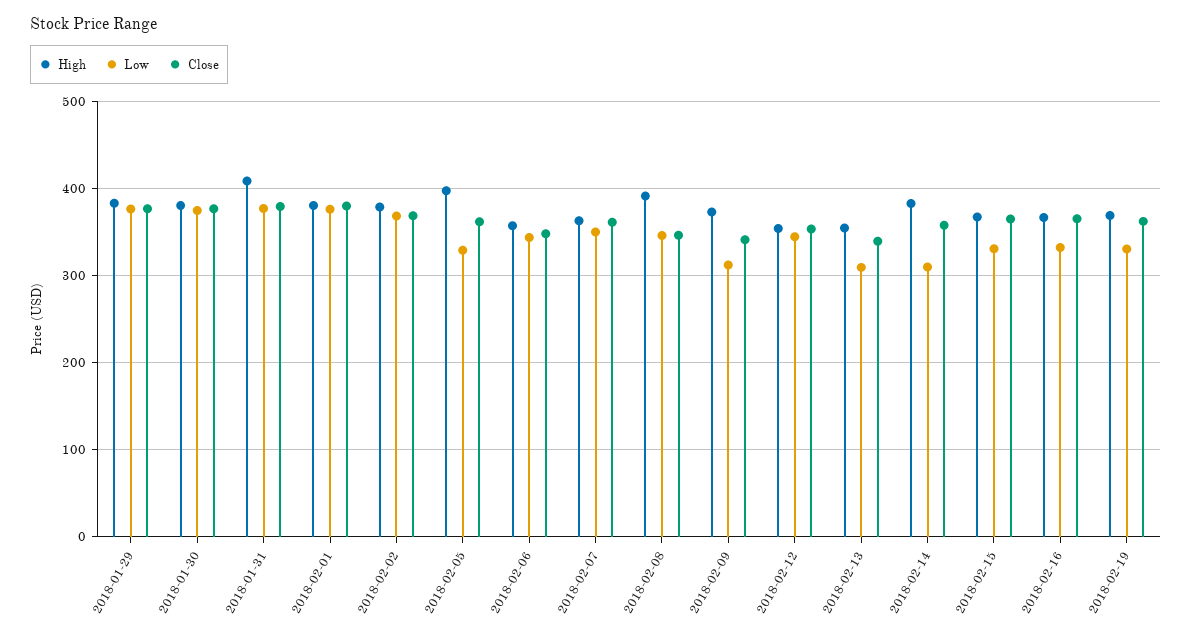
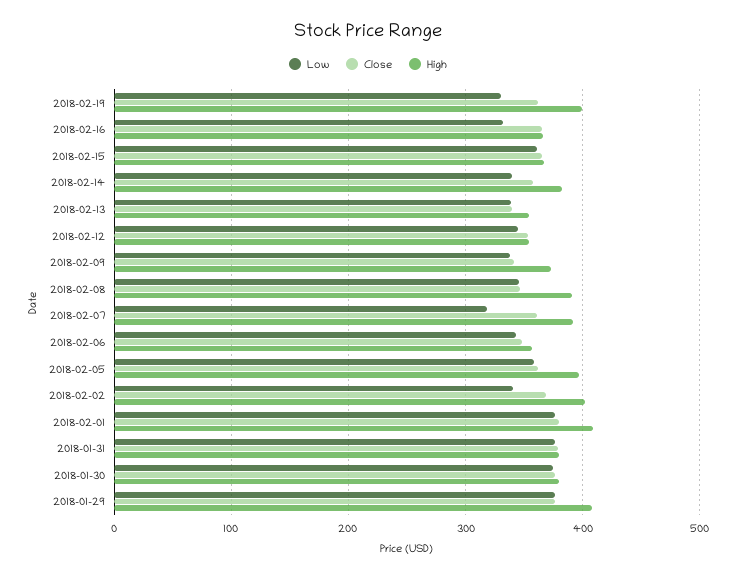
High, 2018-01-29: 380 -> 410
High, 2018-01-31: 410 -> 380
High, 2018-02-01: 380 -> 410
High, 2018-02-02: 380 -> 400
Low, 2018-02-02: 370 -> 340
Low, 2018-02-05: 330 -> 360
High, 2018-02-07: 360 -> 390
Low, 2018-02-07: 350 -> 320
Low, 2018-02-09: 310 -> 340
Low, 2018-02-13: 310 -> 340
Low, 2018-02-14: 310 -> 340
Low, 2018-02-15: 330 -> 360
High, 2018-02-19: 370 -> 400

